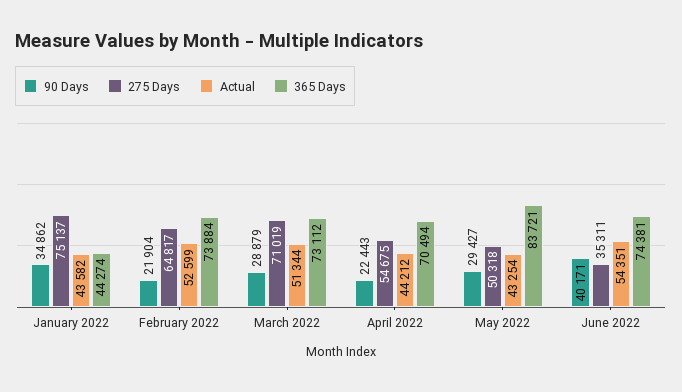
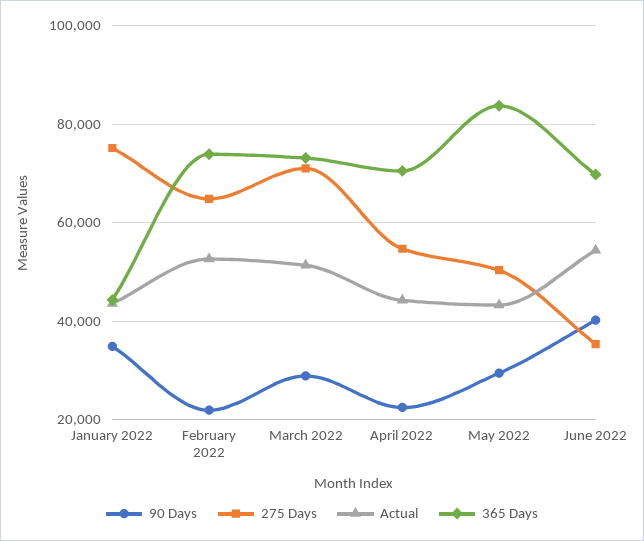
365 Days, June 2022: 74381 -> 70000

